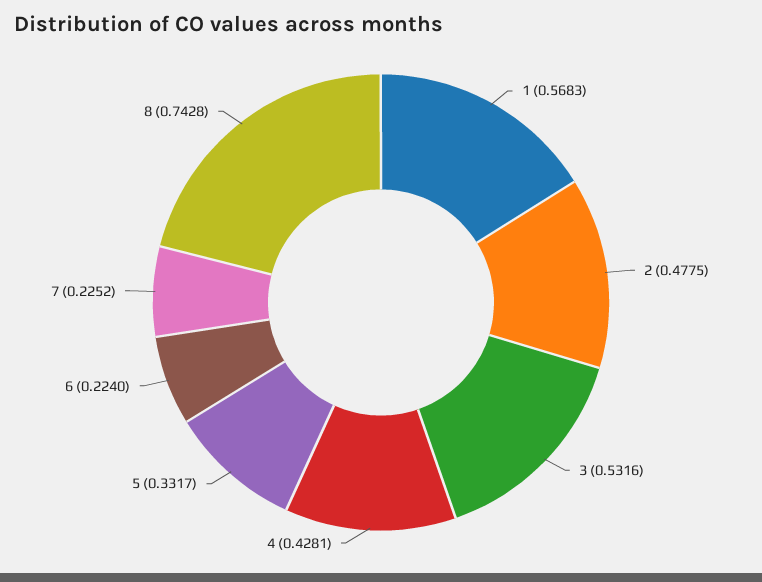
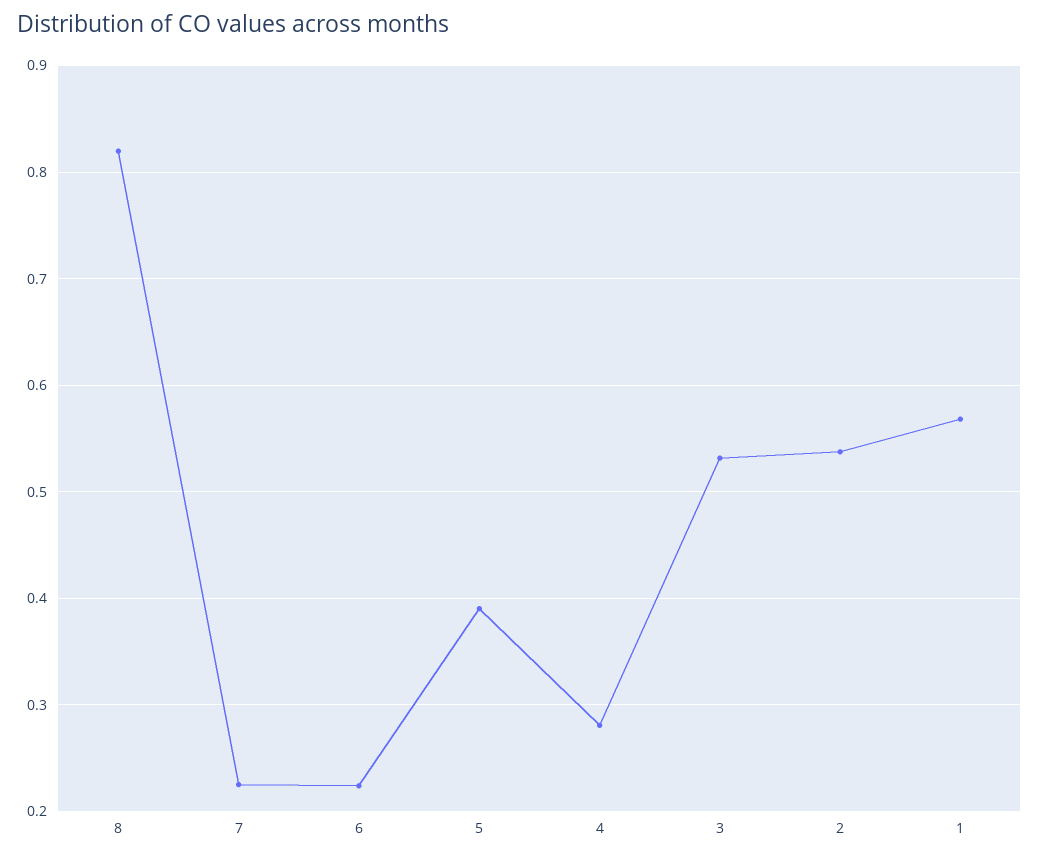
2: 0.4775 -> 0.54
4: 0.4281 -> 0.28
5: 0.3317 -> 0.39
8: 0.7428 -> 0.82

